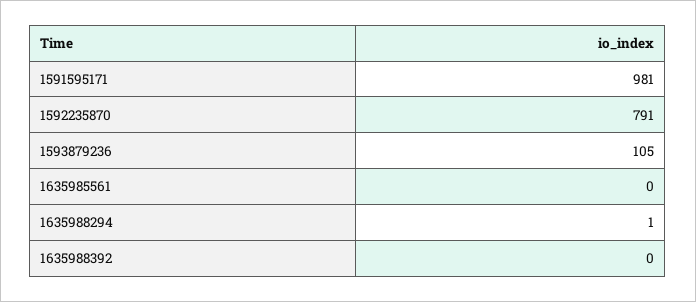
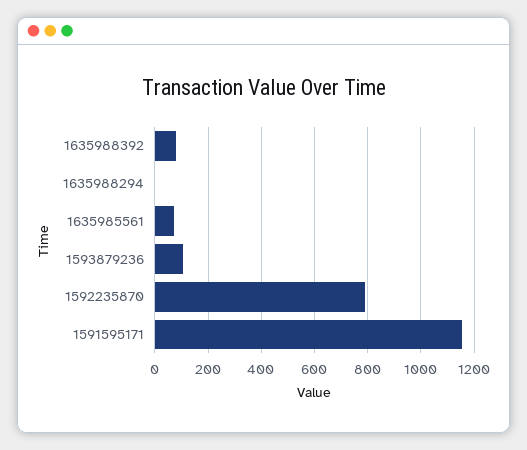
1591595171: 981 -> 1150
1635985561: 0 -> 75
1635988392: 0 -> 75

